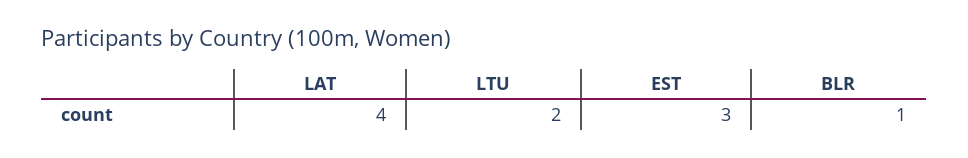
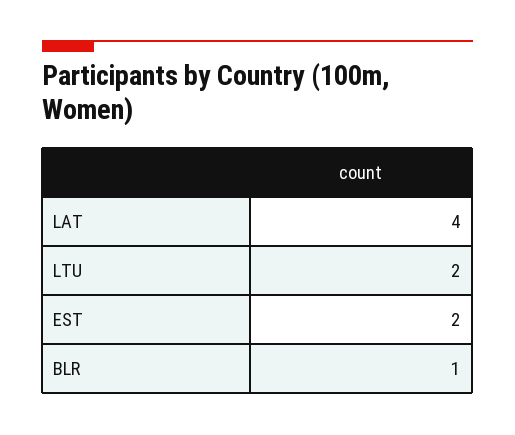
EST: 3 -> 2

